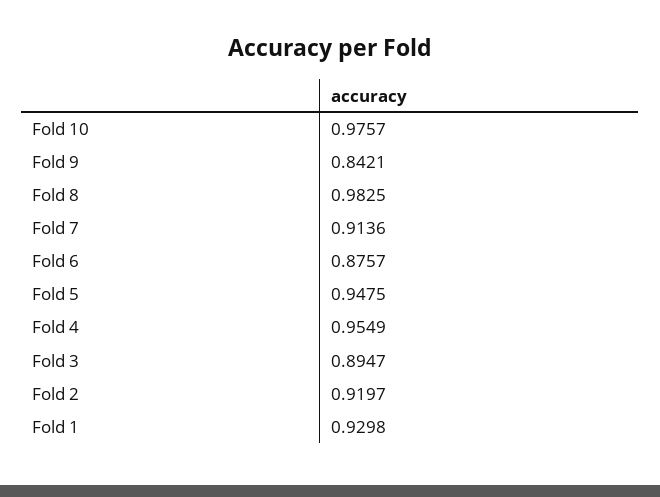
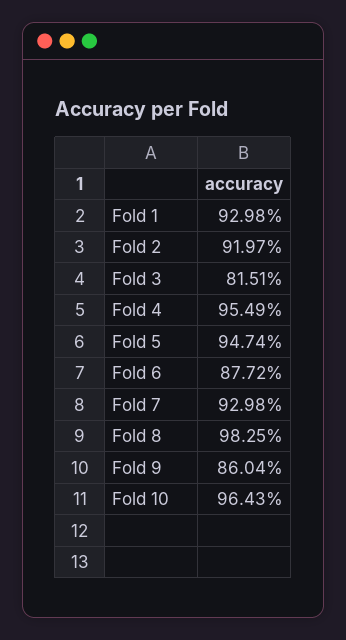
Fold 10: 0.9757 -> 0.9643
Fold 9: 0.8421 -> 0.8604
Fold 7: 0.9136 -> 0.9298
Fold 6: 0.8757 -> 0.8772
Fold 5: 0.9475 -> 0.9474
Fold 3: 0.8947 -> 0.8151

